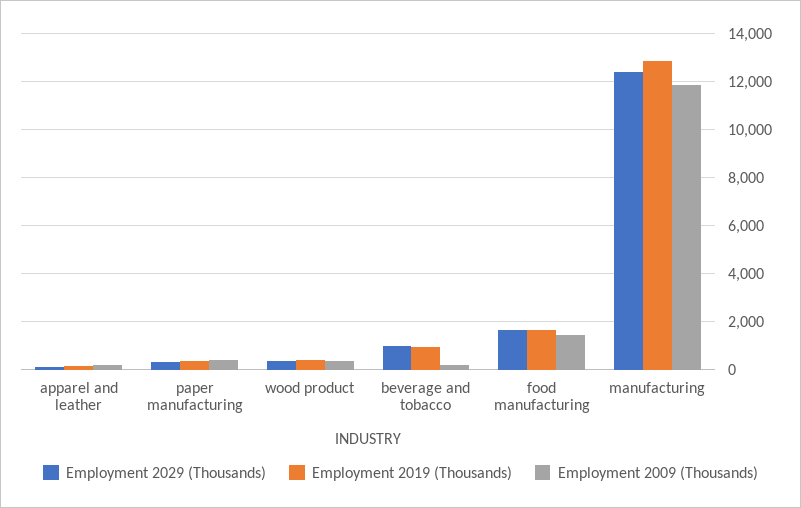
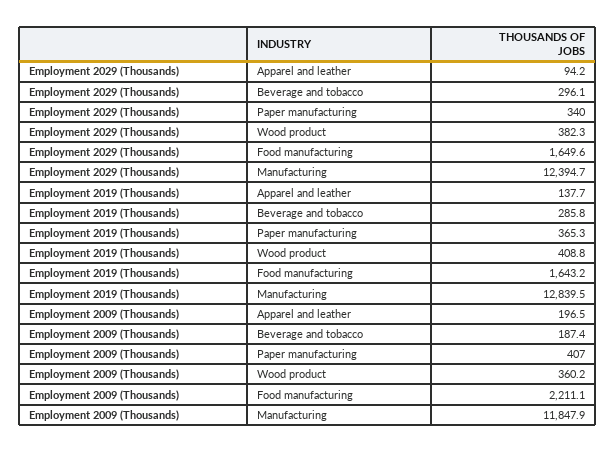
Employment 2029 (Thousands), beverage and tobacco: 1000 -> 296.1
Employment 2019 (Thousands), beverage and tobacco: 1000 -> 285.8
Employment 2009 (Thousands), food manufacturing: 1500 -> 2211.1

